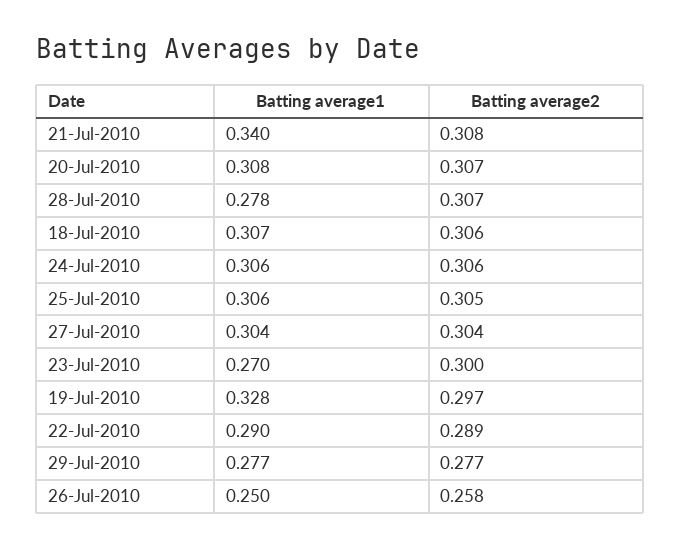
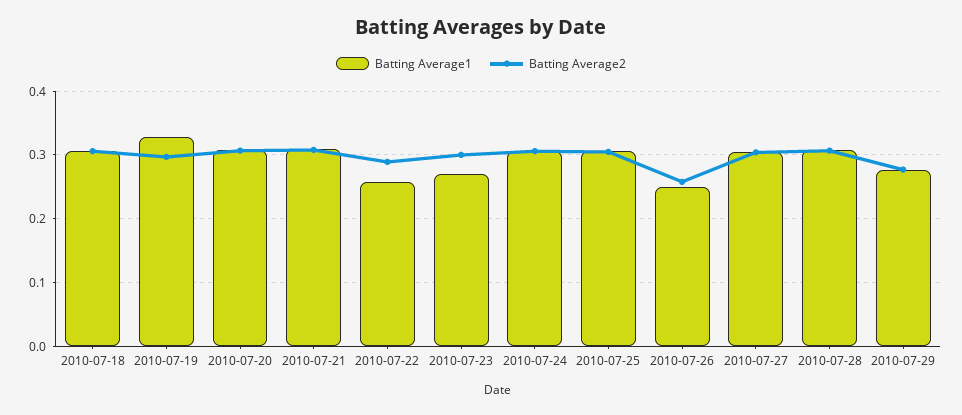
Batting average1, 21-Jul-2010: 0.34 -> 0.31
Batting average1, 28-Jul-2010: 0.278 -> 0.31
Batting average1, 22-Jul-2010: 0.29 -> 0.26

